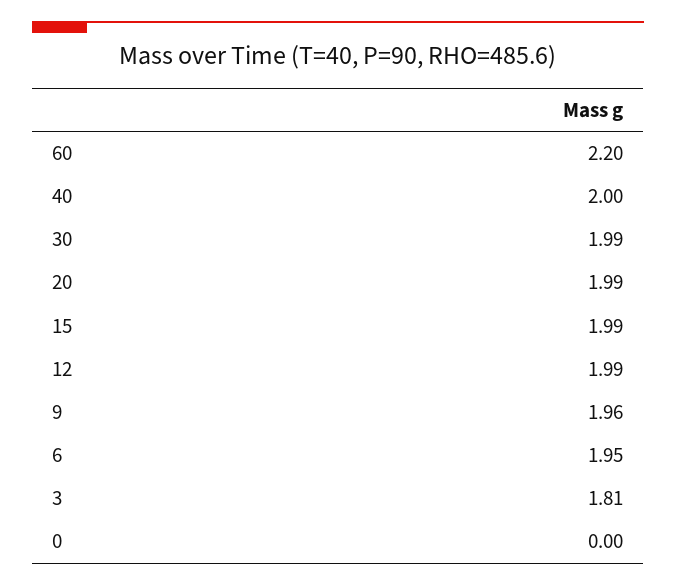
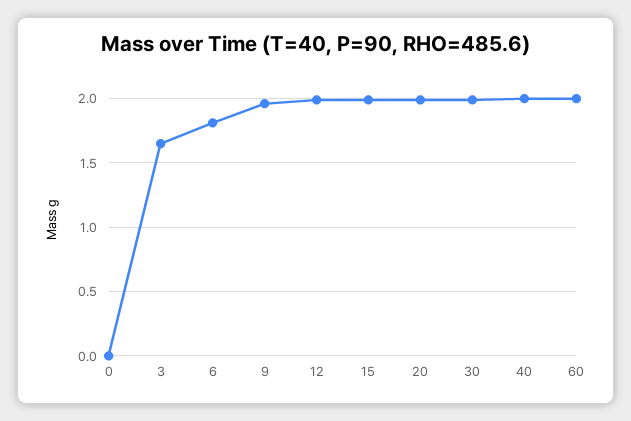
60: 2.2 -> 2
6: 1.95 -> 1.8
3: 1.81 -> 1.65

